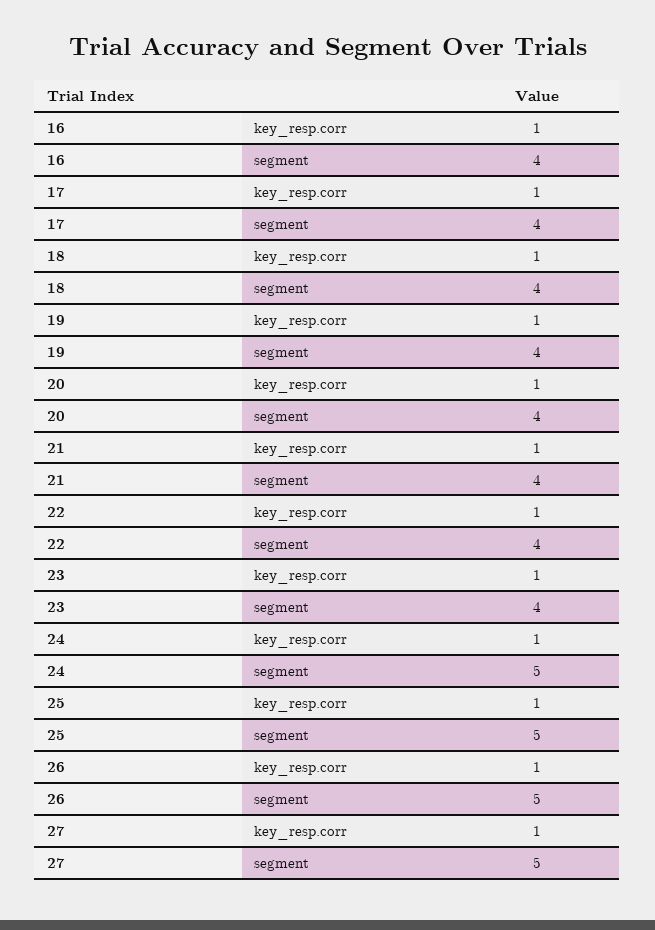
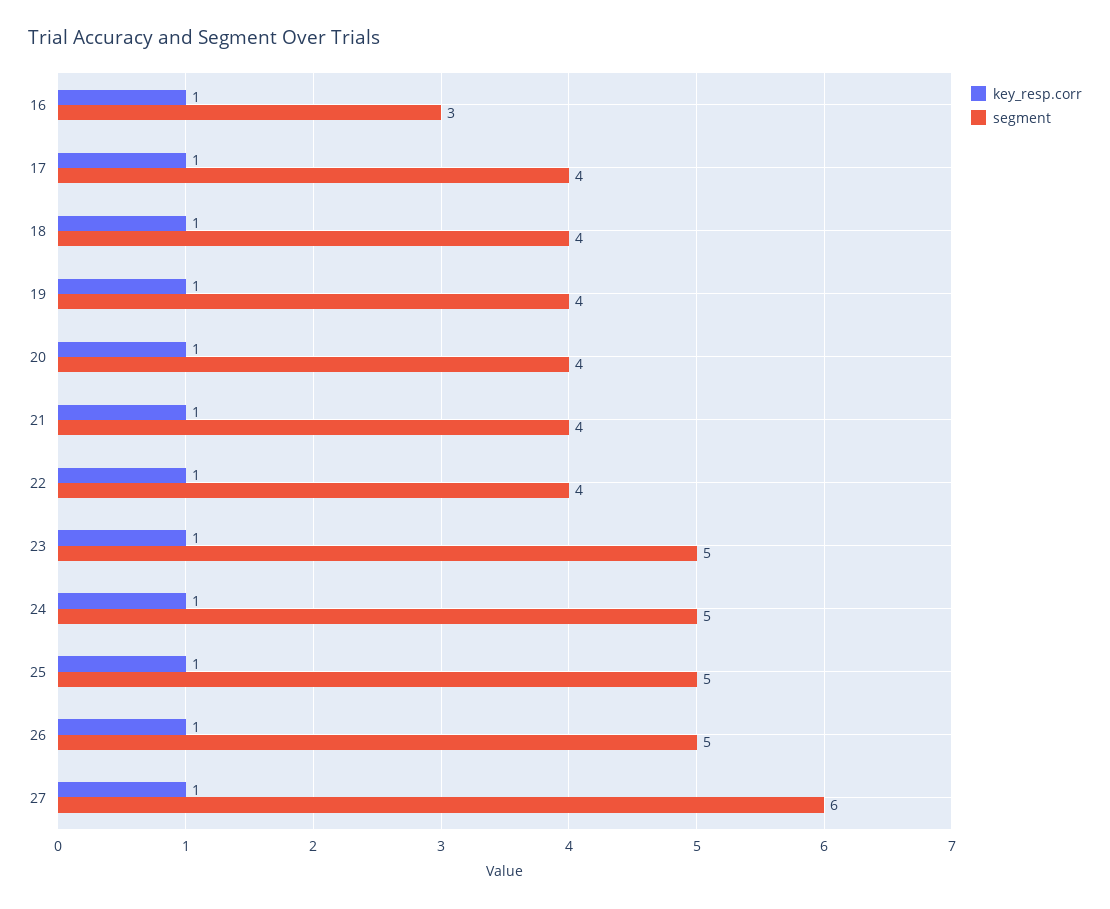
segment, 16: 4 -> 3
segment, 23: 4 -> 5
segment, 27: 5 -> 6

